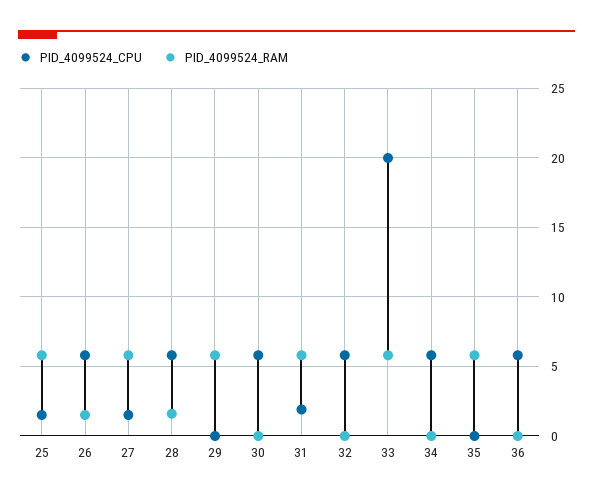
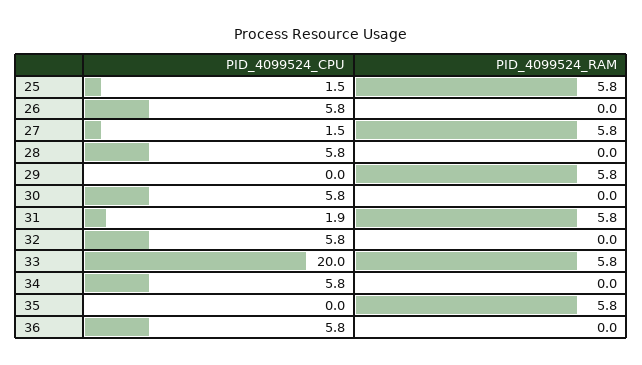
PID_4099524_RAM, 26: 1.5 -> 0
PID_4099524_RAM, 28: 1.5 -> 0

